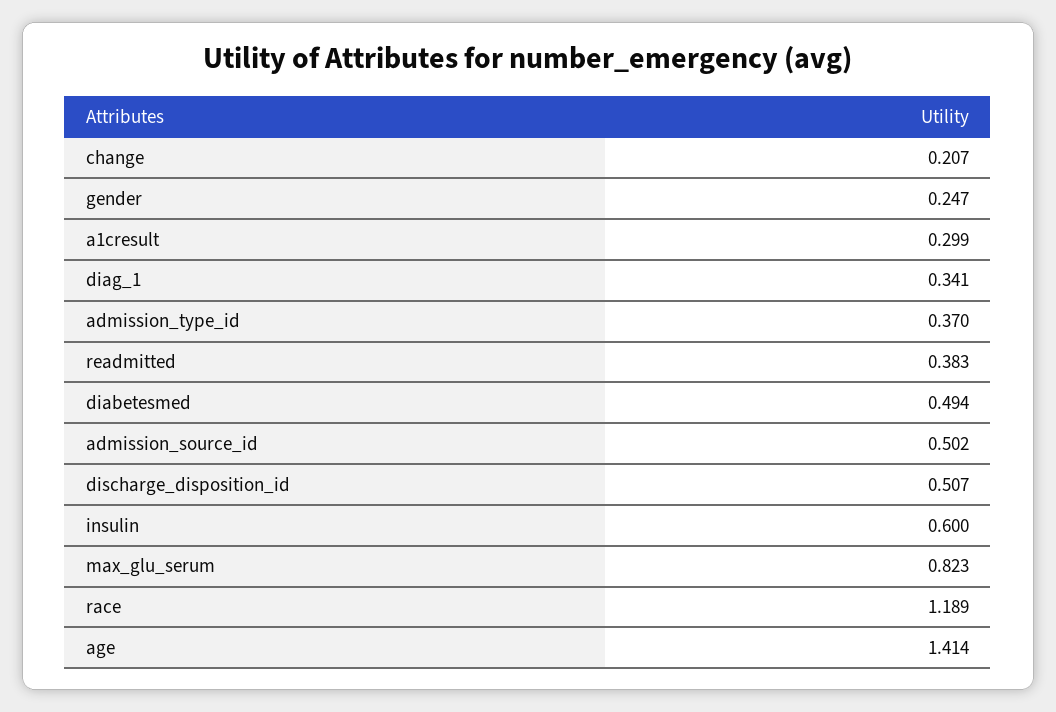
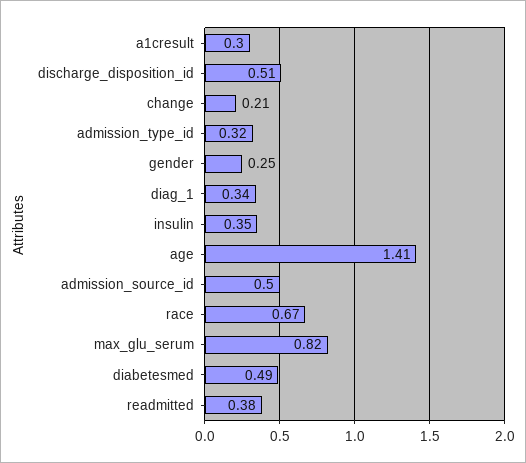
admission_type_id: 0.37 -> 0.32
insulin: 0.6 -> 0.35
race: 1.189 -> 0.67

